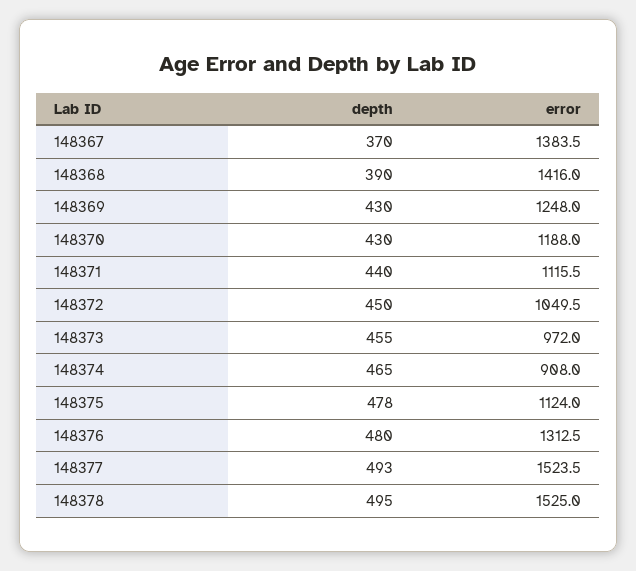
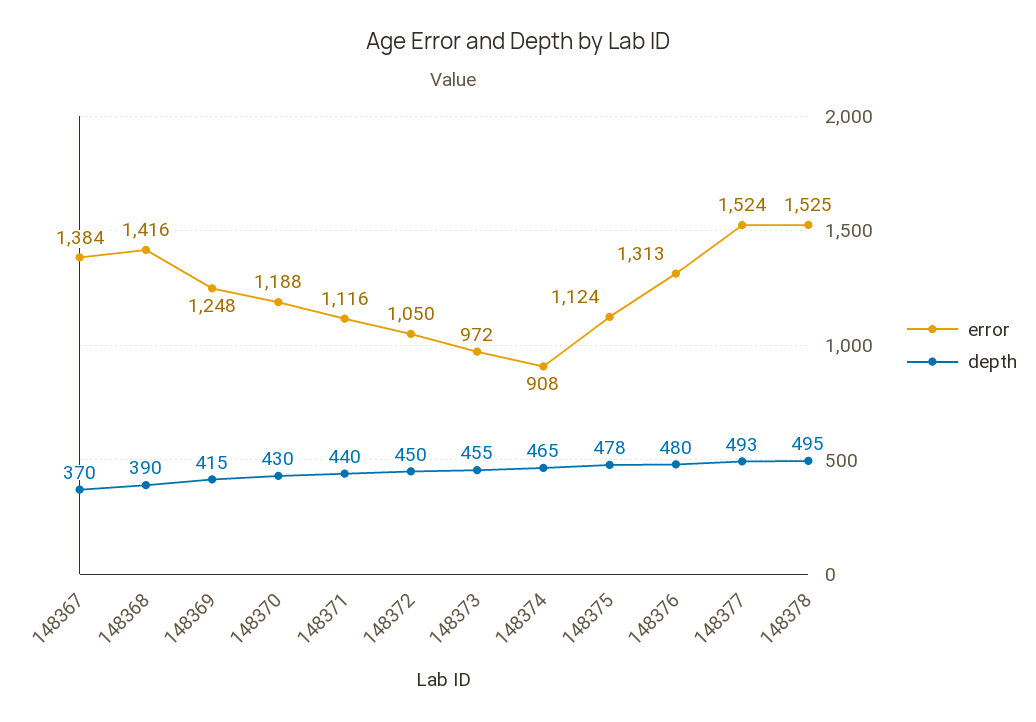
depth, 148369: 430 -> 415

